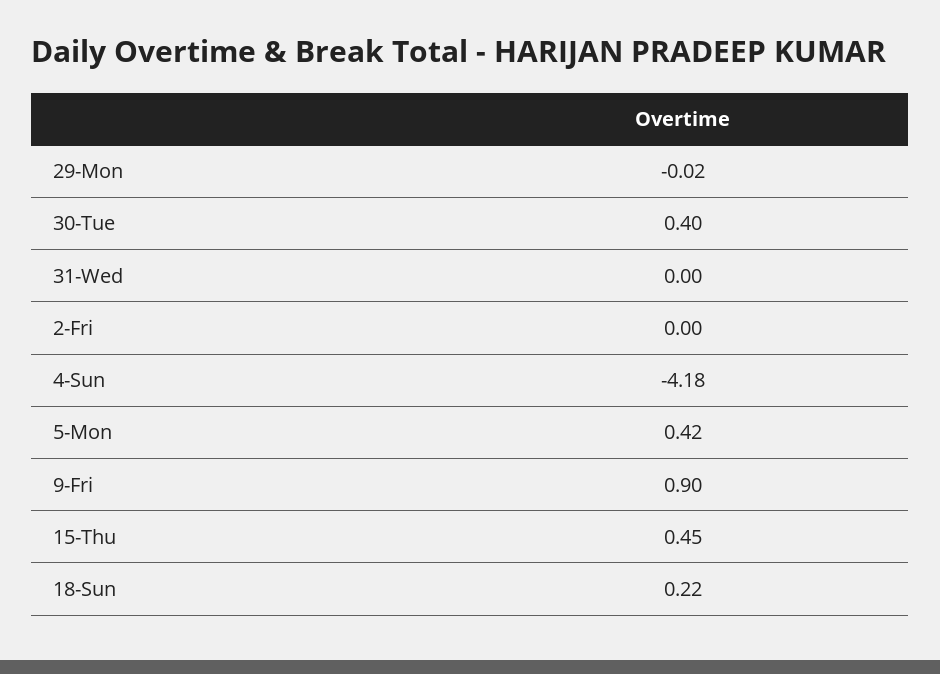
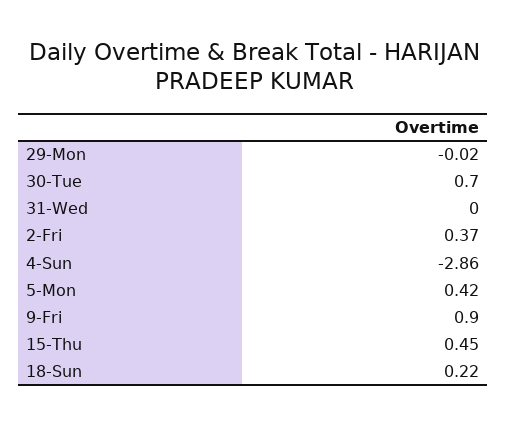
30-Tue: 0.4 -> 0.7
2-Fri: 0 -> 0.37
4-Sun: -4.18 -> -2.86

